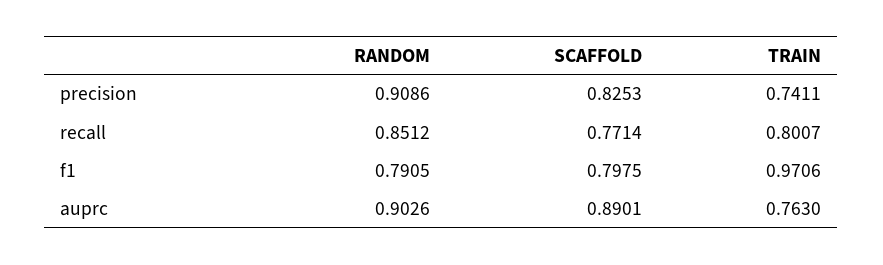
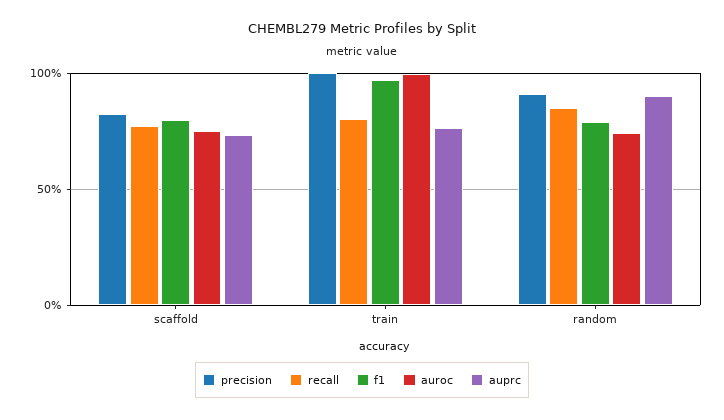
precision, TRAIN: 0.7411 -> 1
auprc, SCAFFOLD: 0.8901 -> 0.75
auroc, SCAFFOLD: none -> 0.75
auroc, TRAIN: none -> 1
auroc, RANDOM: none -> 0.75

